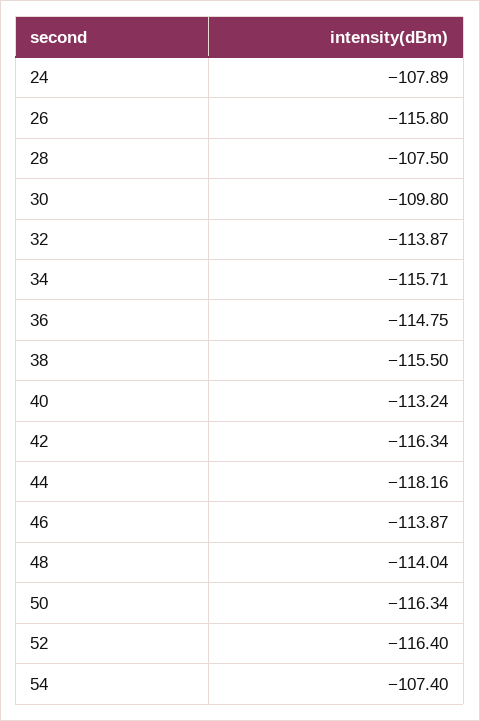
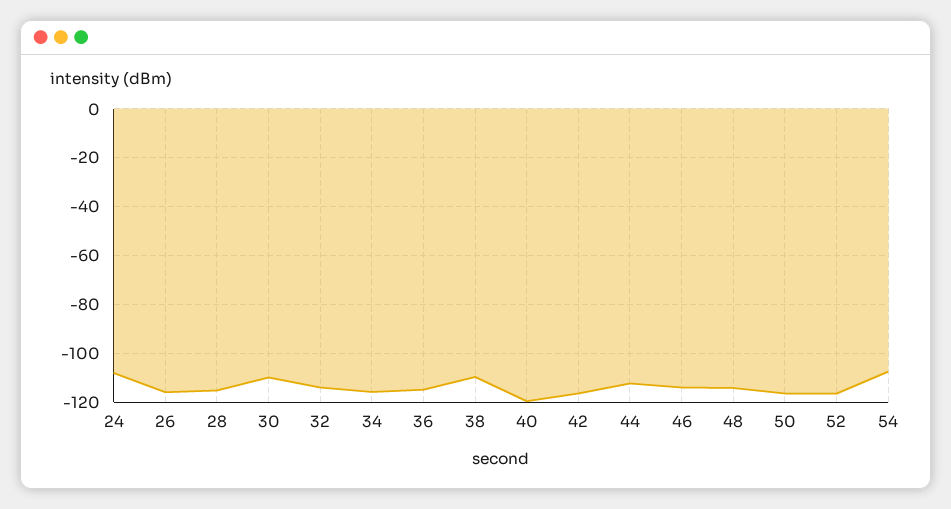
28: -107.5 -> -115
38: -115.5 -> -110
40: -113.24 -> -120
44: -118.16 -> -112.5

